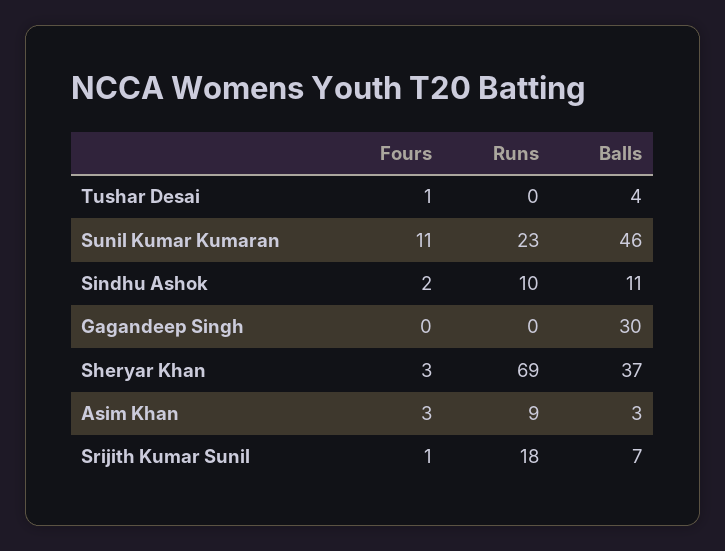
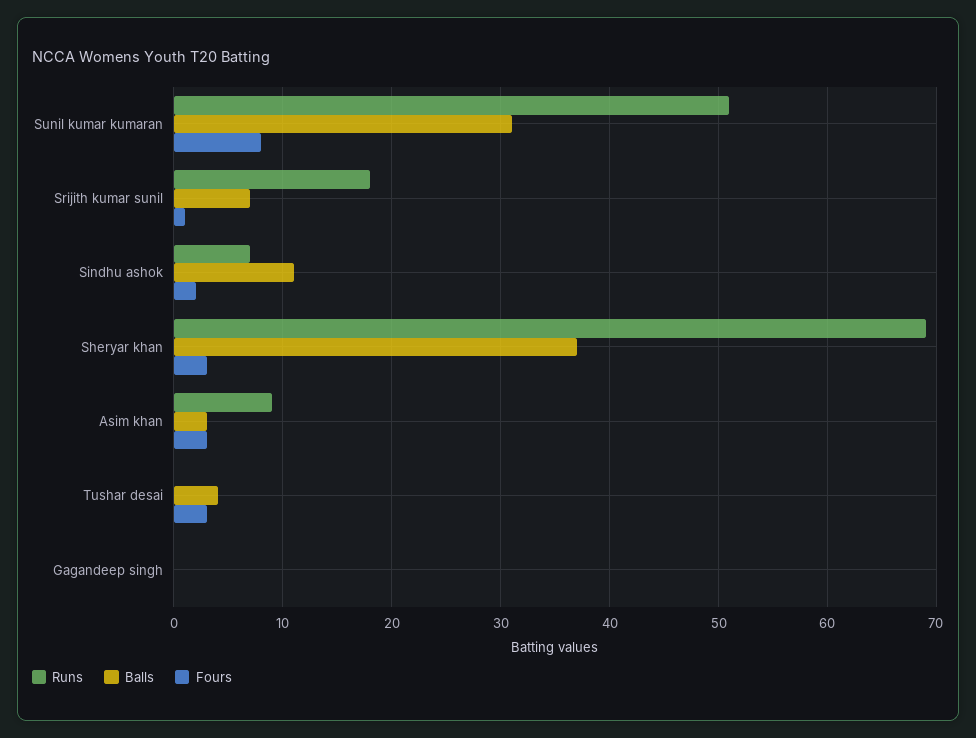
Fours, Tushar Desai: 1 -> 3
Fours, Sunil Kumar Kumaran: 11 -> 8
Runs, Sunil Kumar Kumaran: 23 -> 51
Balls, Sunil Kumar Kumaran: 46 -> 31
Runs, Sindhu Ashok: 10 -> 7
Balls, Gagandeep Singh: 30 -> 0

